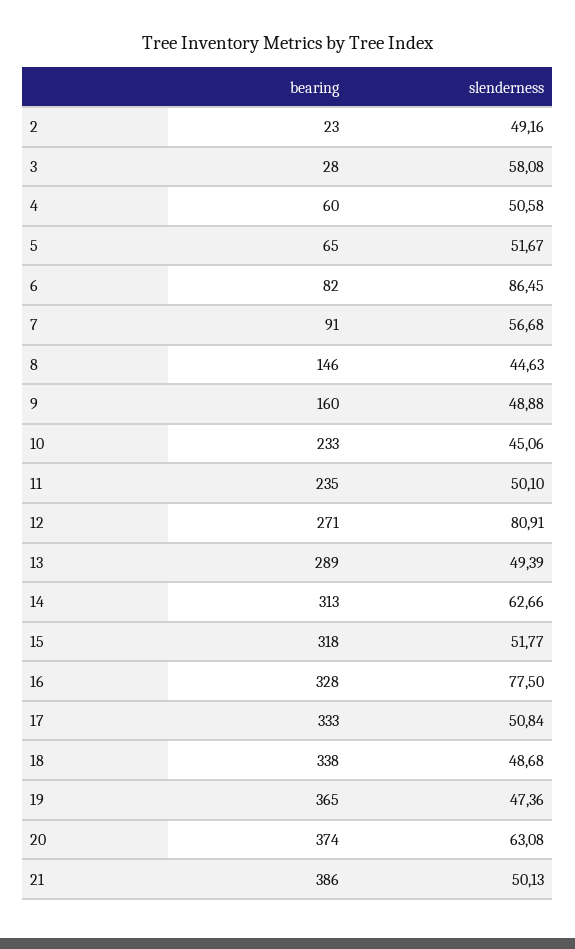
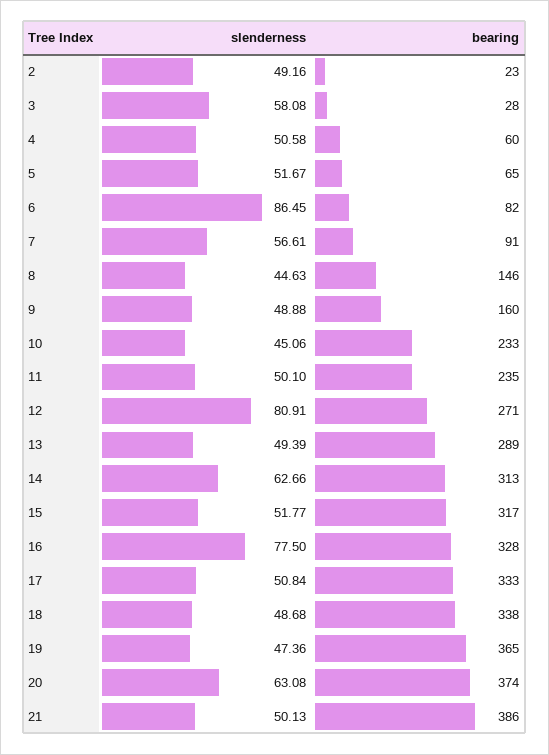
slenderness, 7: 56.68 -> 56.61
bearing, 15: 318 -> 317

